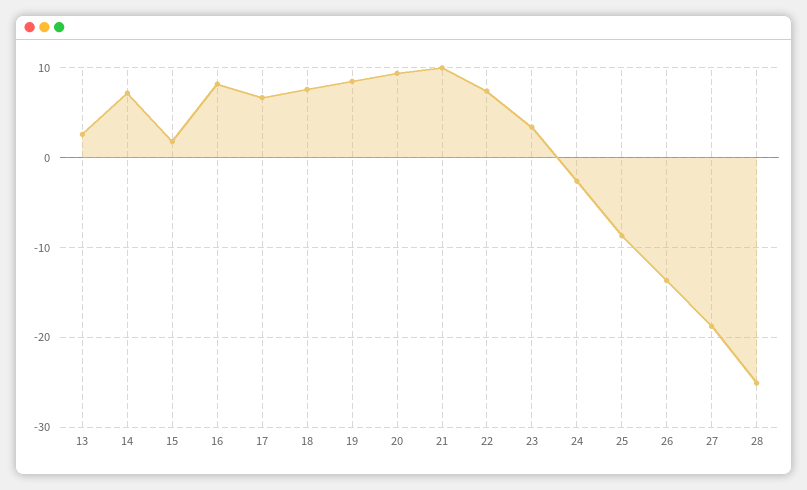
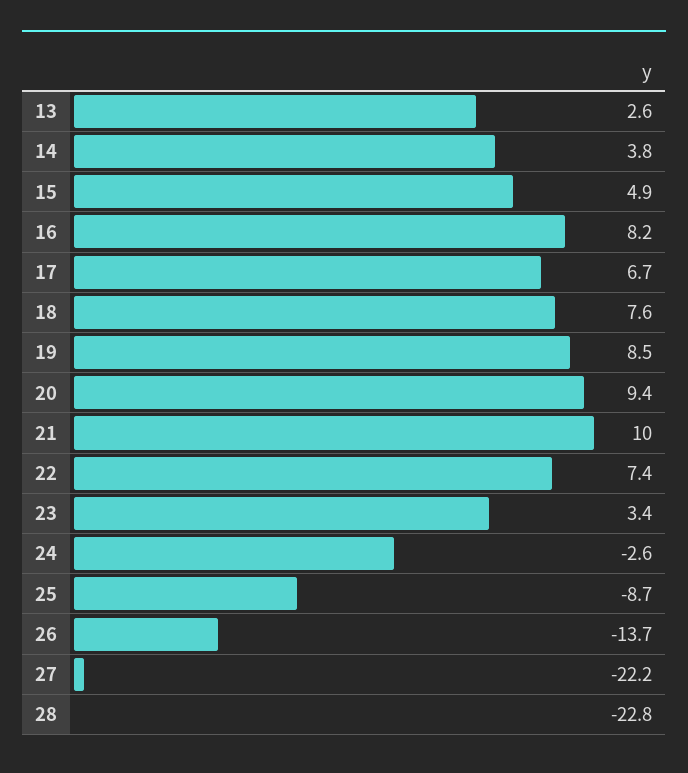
14: 7 -> 3.8
15: 2 -> 4.9
27: -19 -> -22.2
28: -25 -> -22.8

